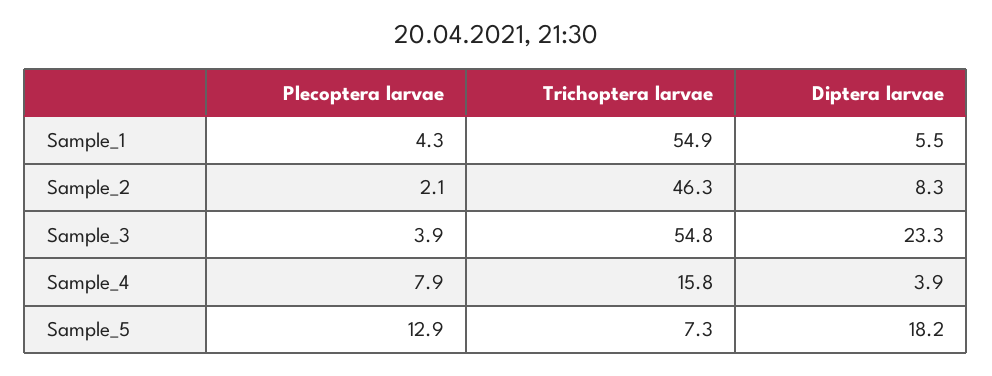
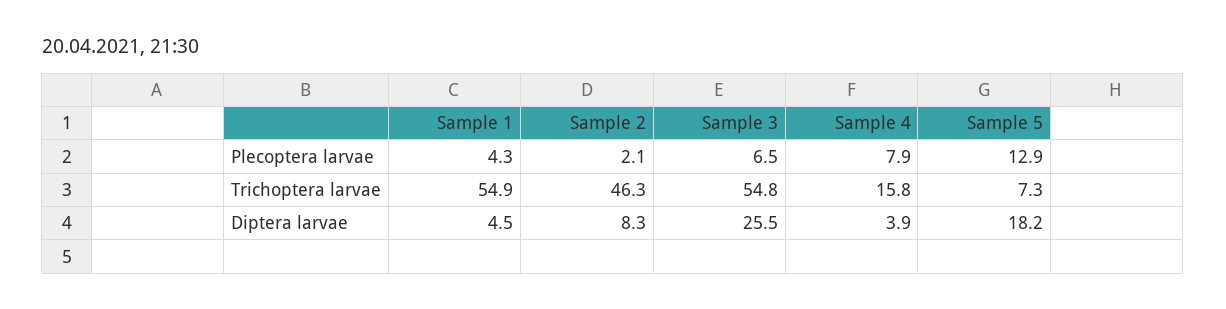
Diptera larvae, Sample_1: 5.5 -> 4.5
Plecoptera larvae, Sample_3: 3.9 -> 6.5
Diptera larvae, Sample_3: 23.3 -> 25.5

